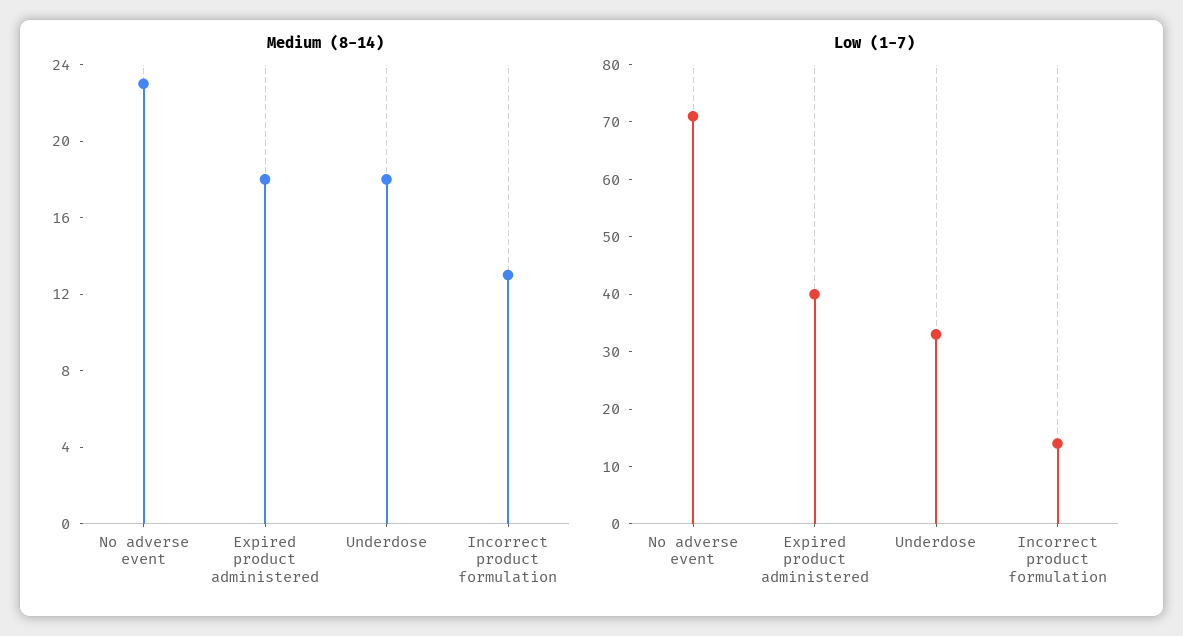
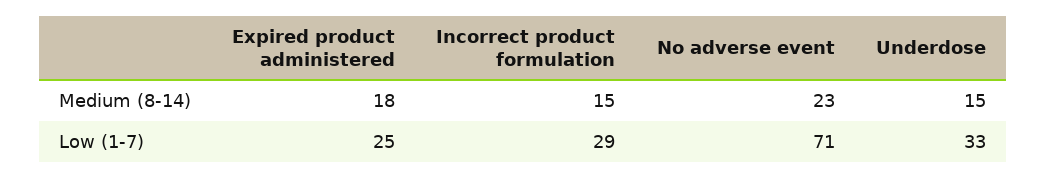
Medium (8-14), Underdose: 18 -> 15
Medium (8-14), Incorrect product formulation: 13 -> 15
Low (1-7), Expired product administered: 40 -> 25
Low (1-7), Incorrect product formulation: 15 -> 29

